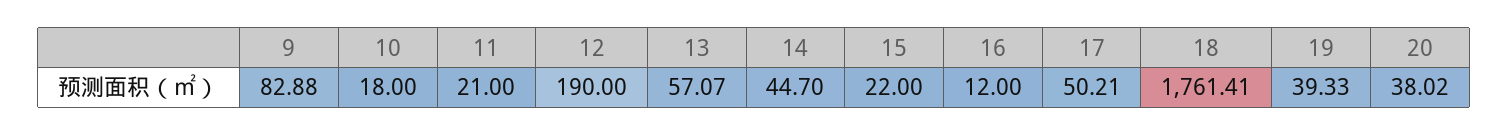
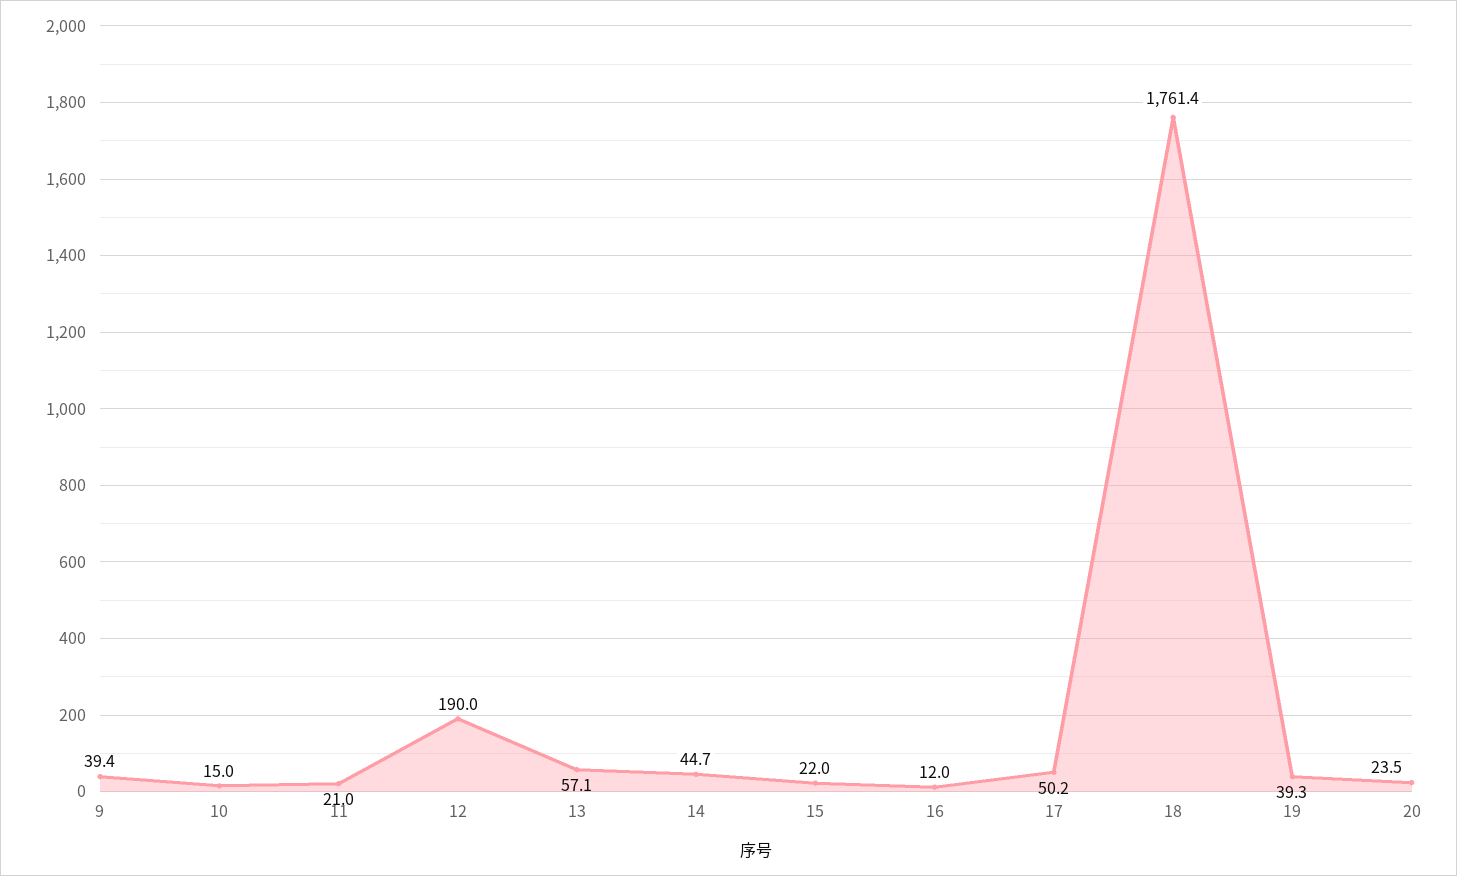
9: 82.88 -> 39.4
10: 18 -> 15
20: 38.02 -> 23.5

